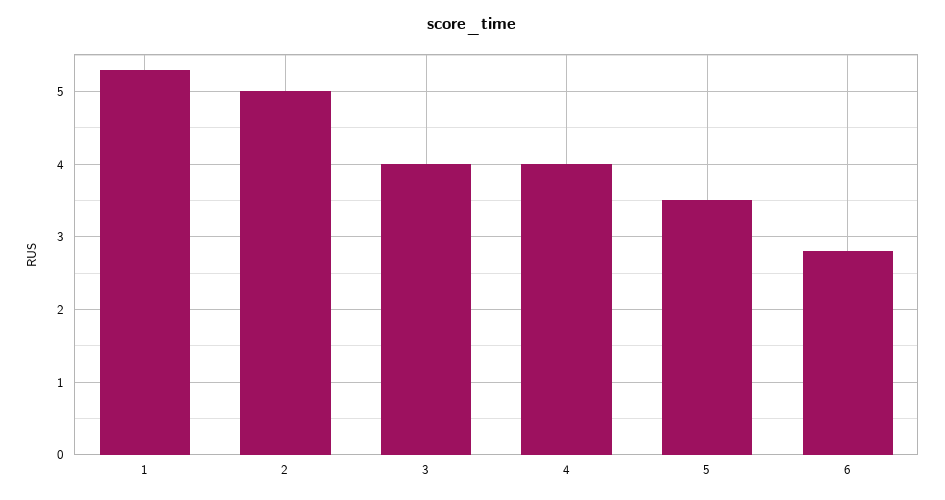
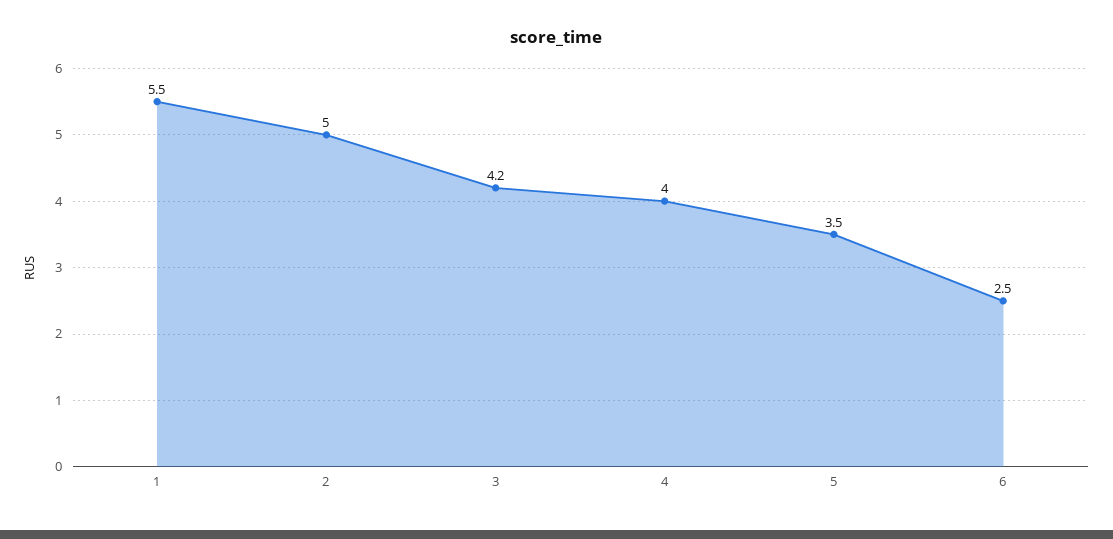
1: 5.3 -> 5.5
3: 4 -> 4.2
6: 2.8 -> 2.5

